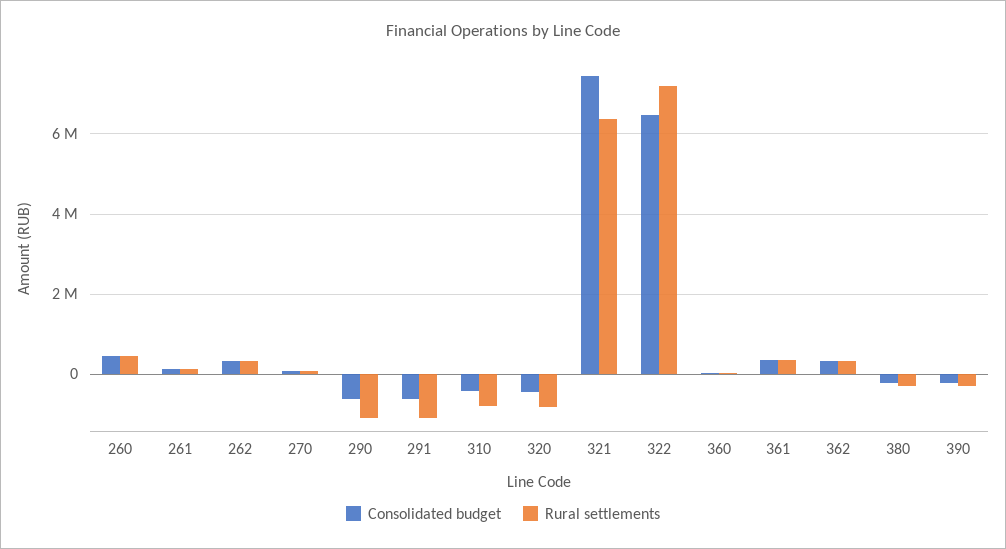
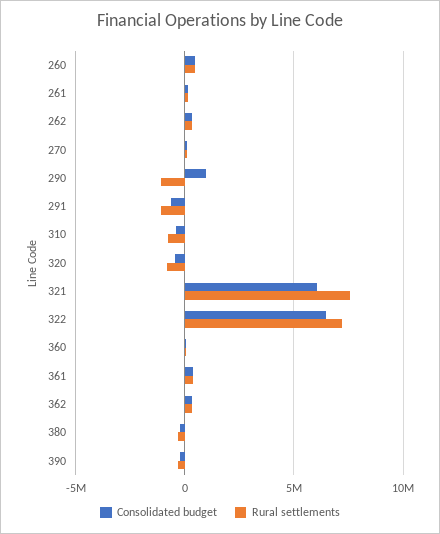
Consolidated budget, 290: -600000 -> 1000000
Consolidated budget, 321: 7400000 -> 6000000
Rural settlements, 321: 6400000 -> 7500000

